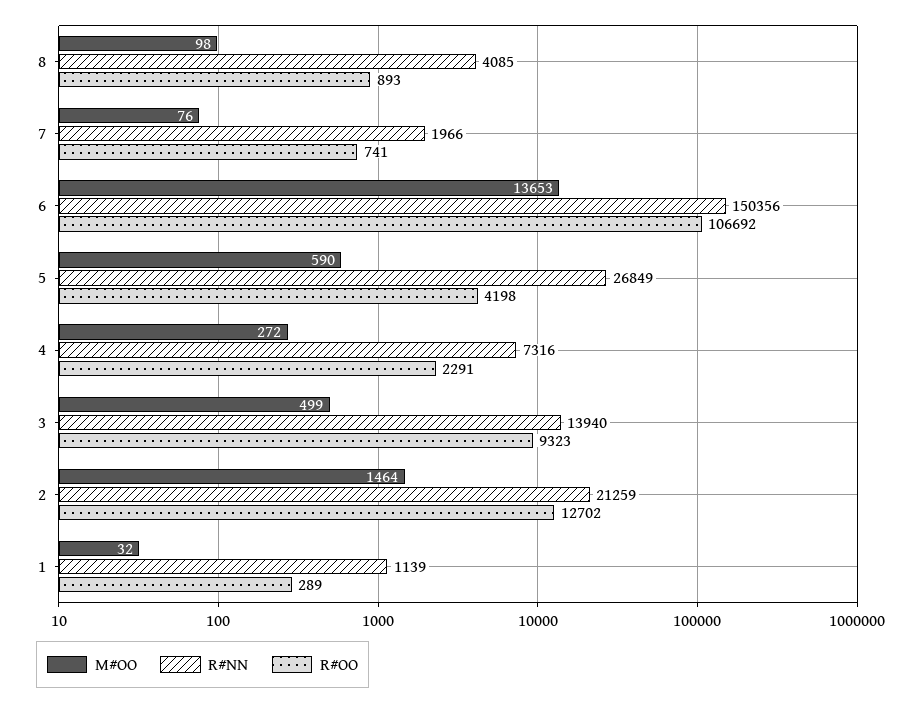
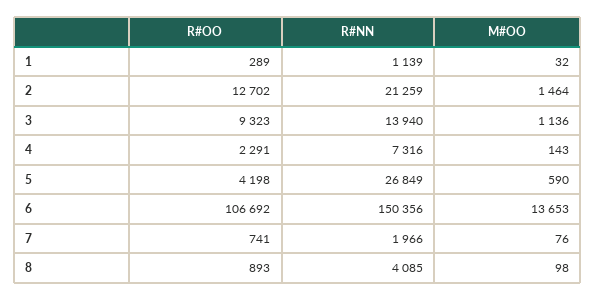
M#OO, 4: 272 -> 143
M#OO, 3: 499 -> 1136

